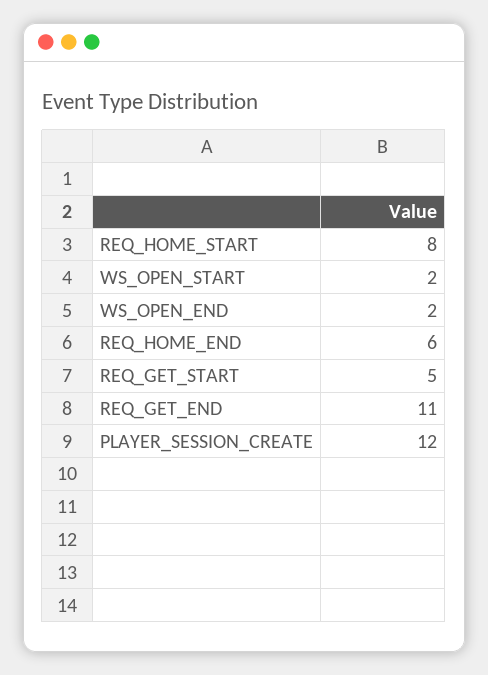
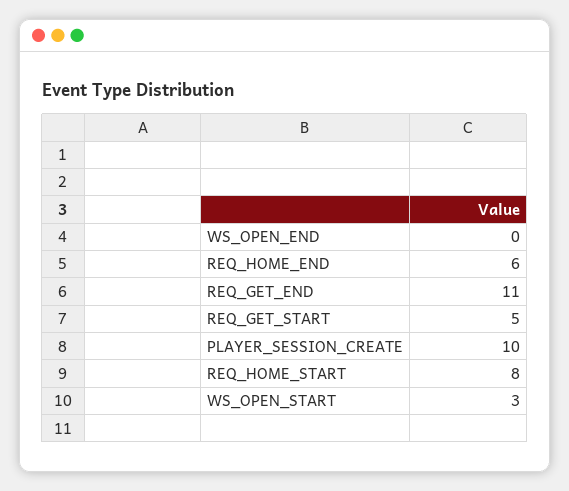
WS_OPEN_START: 2 -> 3
WS_OPEN_END: 2 -> 0
PLAYER_SESSION_CREATE: 12 -> 10

